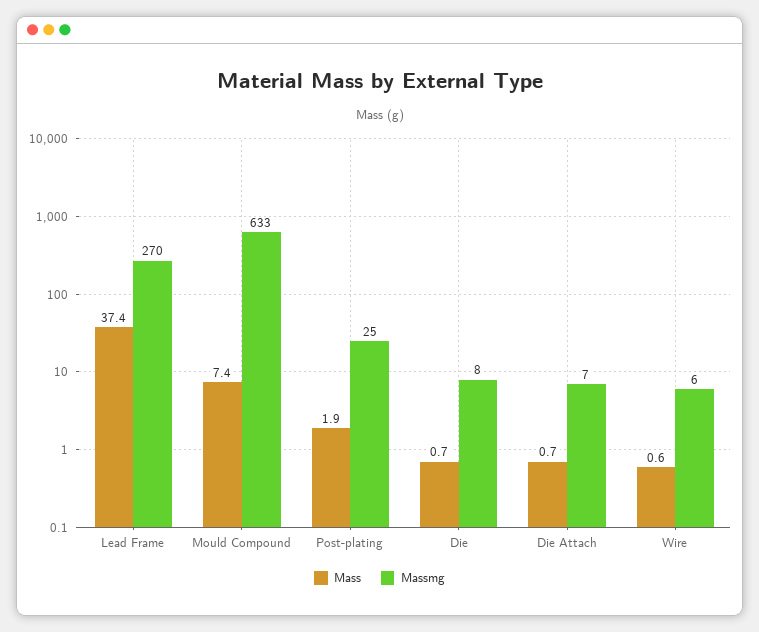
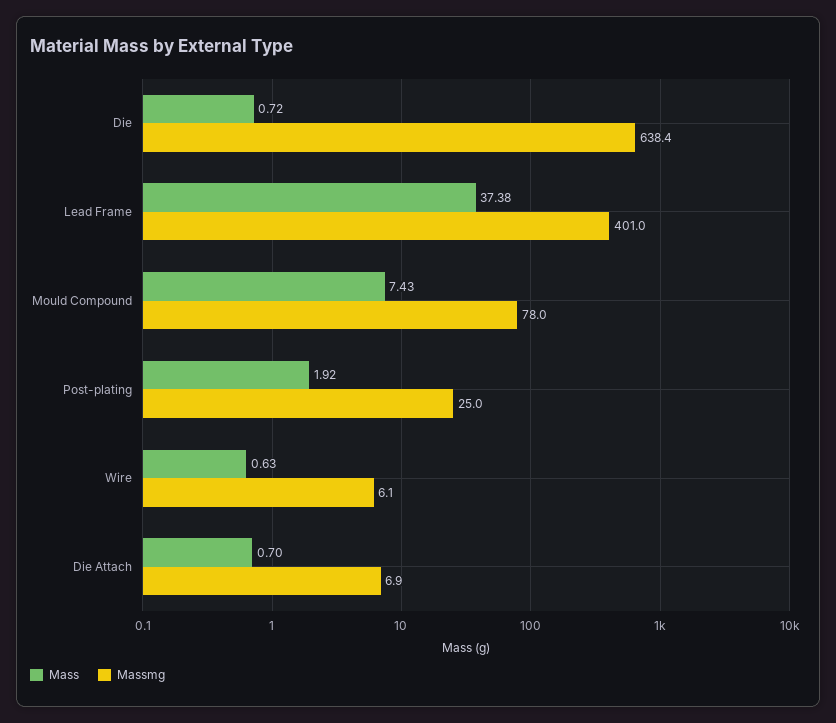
Massmg, Lead Frame: 270 -> 401
Massmg, Mould Compound: 633 -> 78
Massmg, Die: 8 -> 638.4

